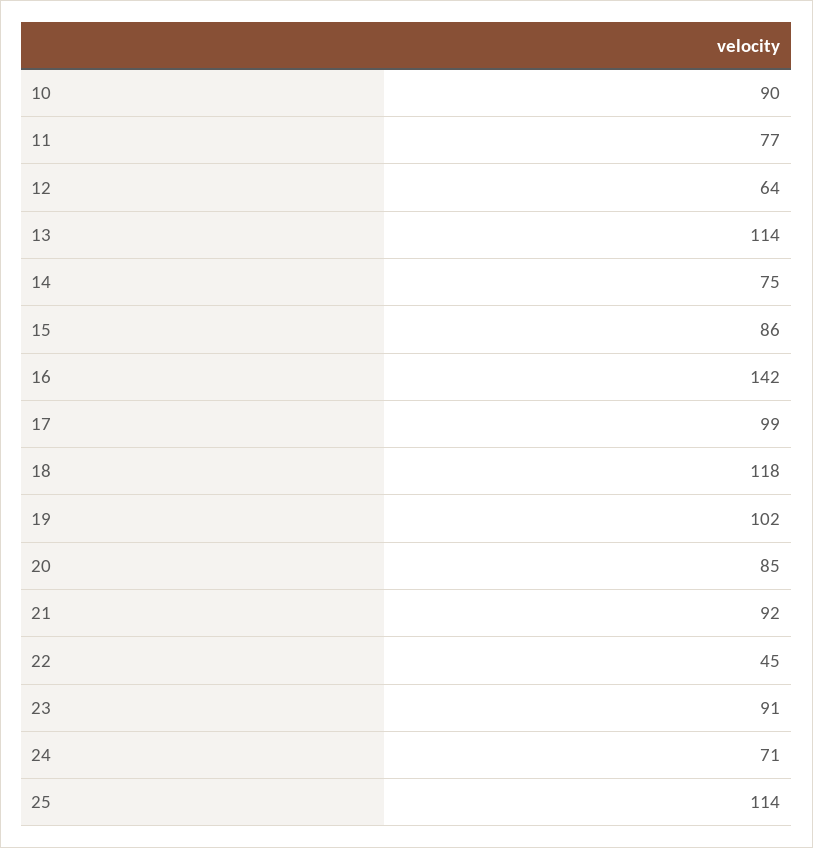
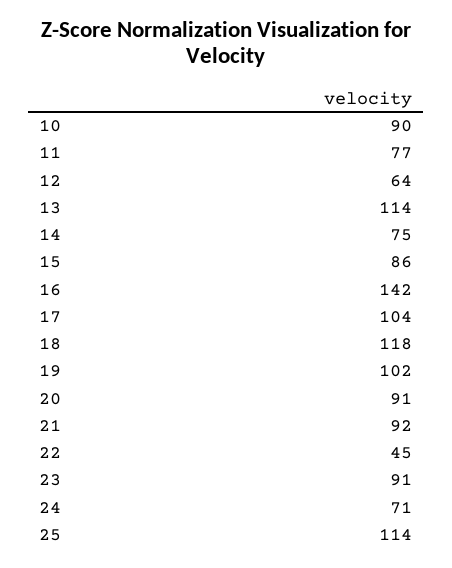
17: 99 -> 104
20: 85 -> 91

